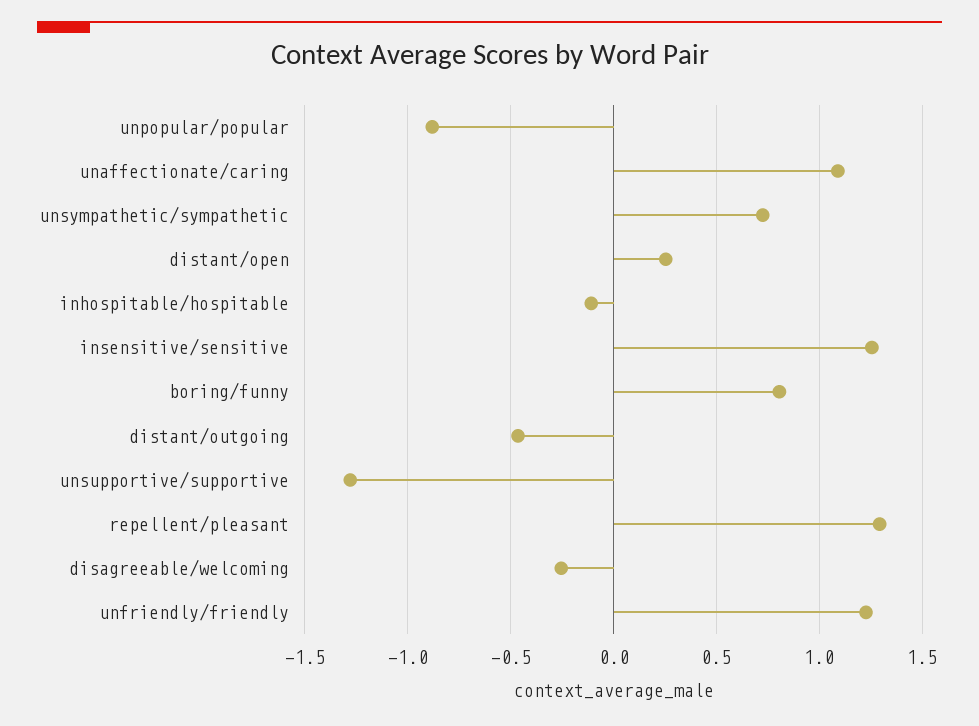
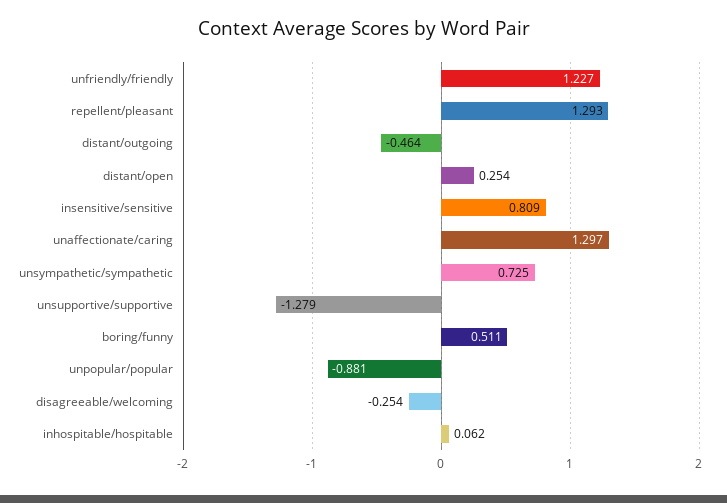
unaffectionate/caring: 1.1 -> 1.297
inhospitable/hospitable: -0.1 -> 0.062
insensitive/sensitive: 1.25 -> 0.809
boring/funny: 0.8 -> 0.511

